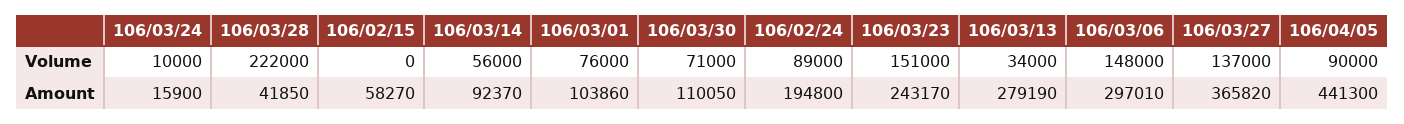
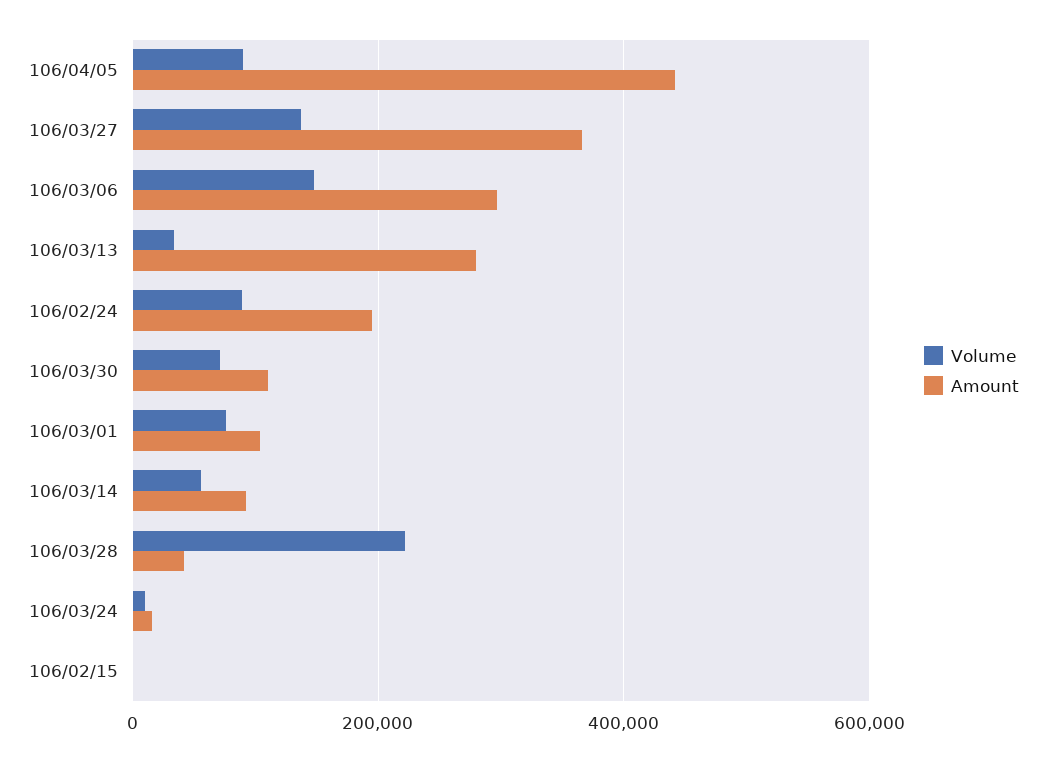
Volume, 106/03/23: 151000 -> none
Amount, 106/02/15: 58270 -> 0
Amount, 106/03/23: 243170 -> none

